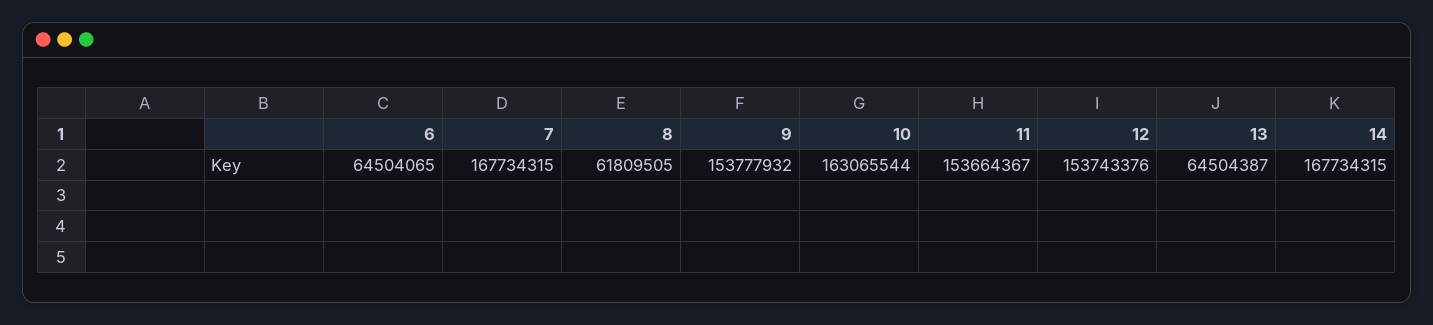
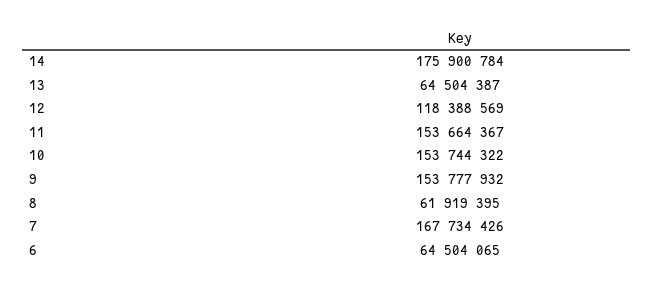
7: 167734315 -> 167734426
8: 61809505 -> 61919395
10: 163065544 -> 153744322
12: 153743376 -> 118388569
14: 167734315 -> 175900784

